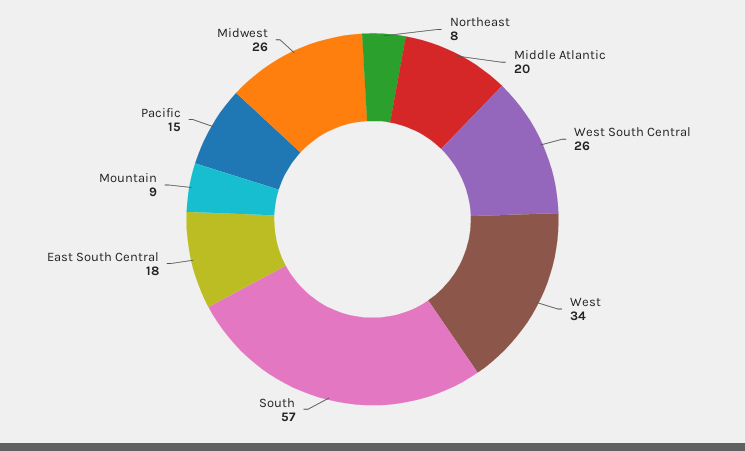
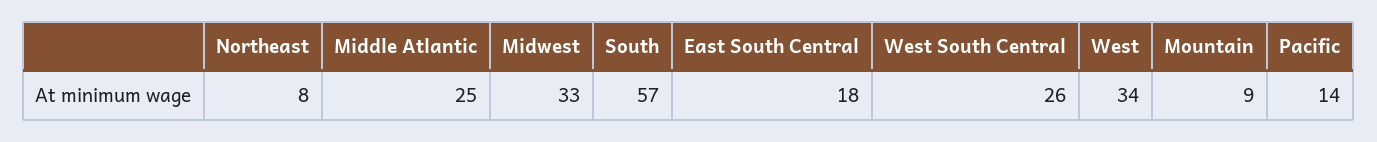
Middle Atlantic: 20 -> 25
Pacific: 15 -> 14
Midwest: 26 -> 33

